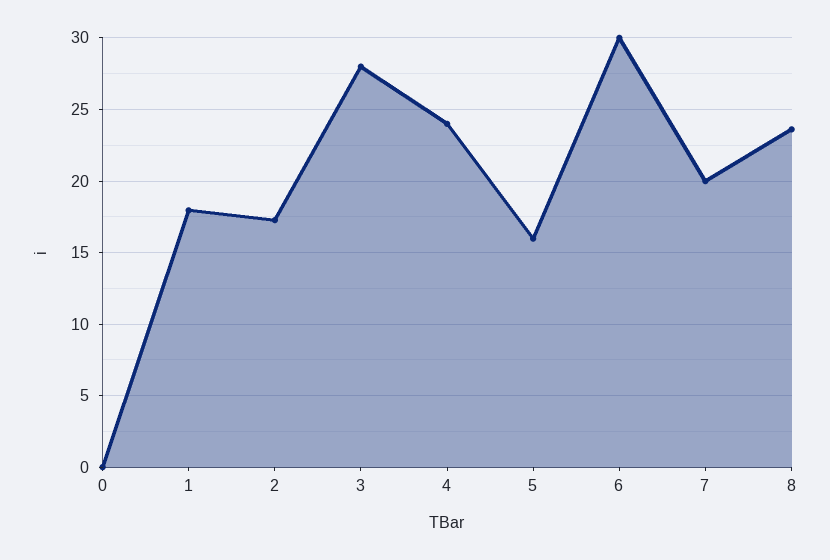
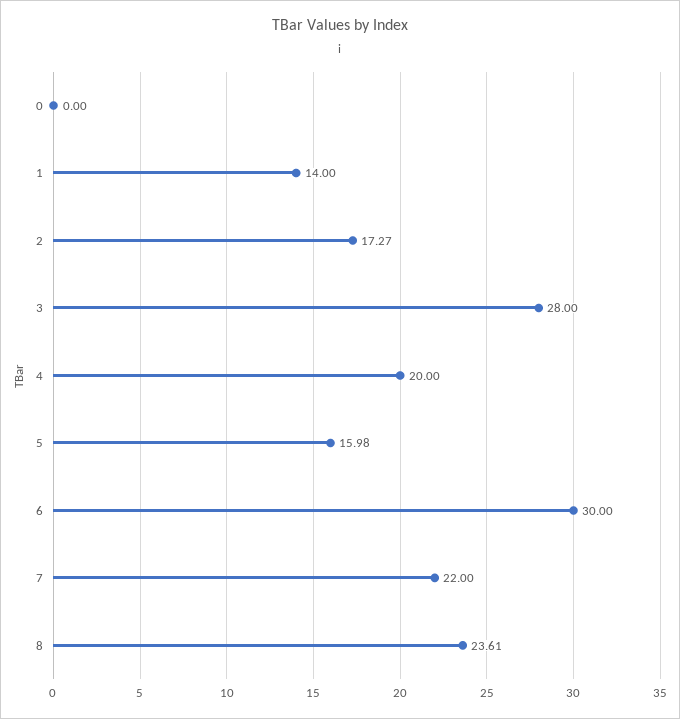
1: 18 -> 14
4: 24 -> 20
7: 20 -> 22

